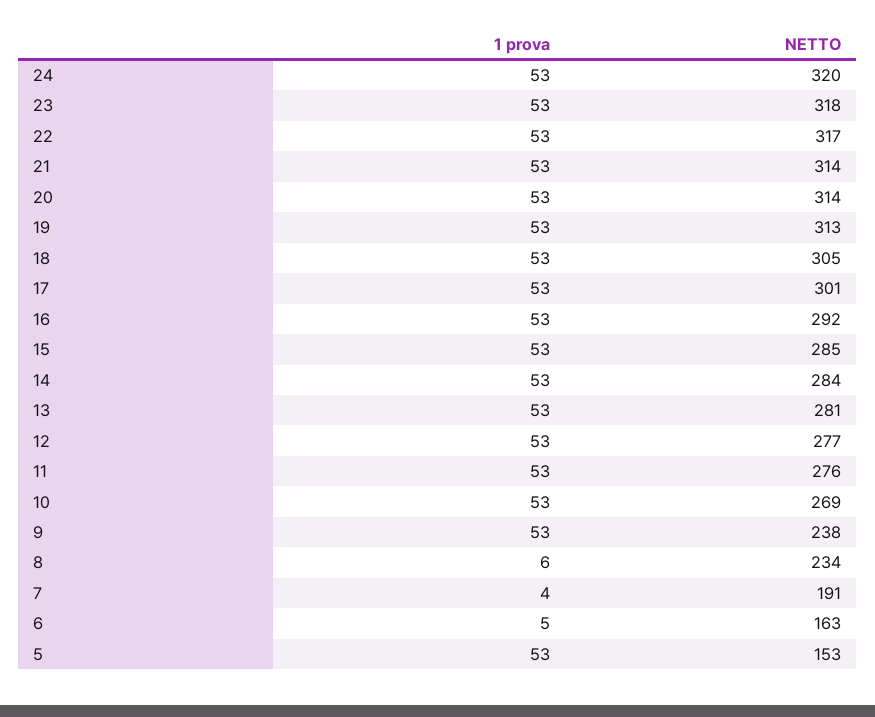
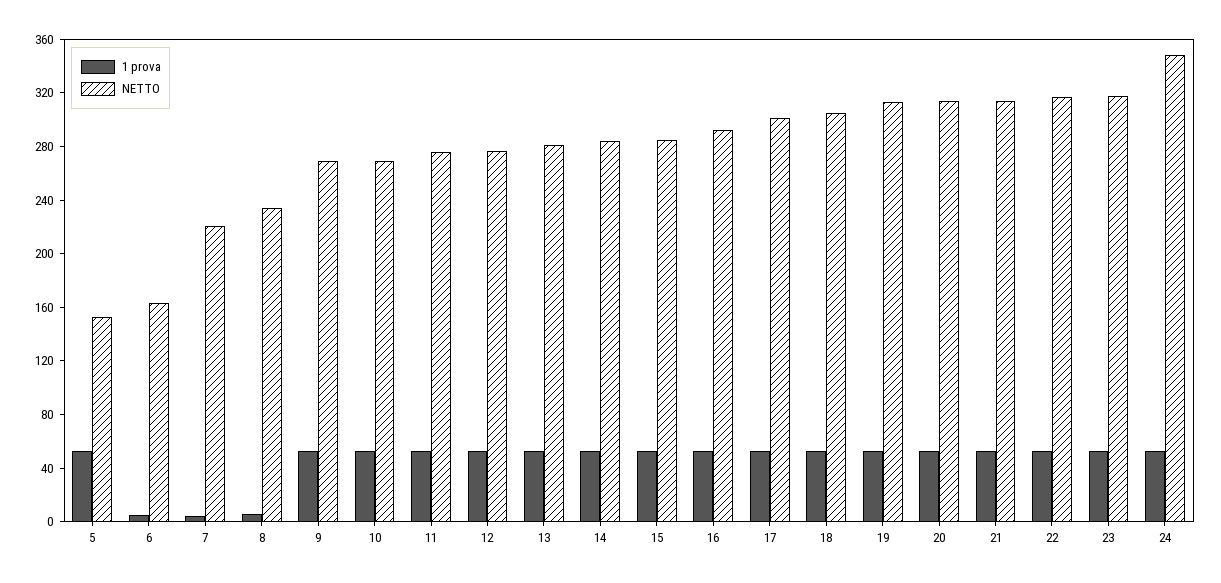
NETTO, 24: 320 -> 350
NETTO, 9: 238 -> 270
NETTO, 7: 191 -> 220

